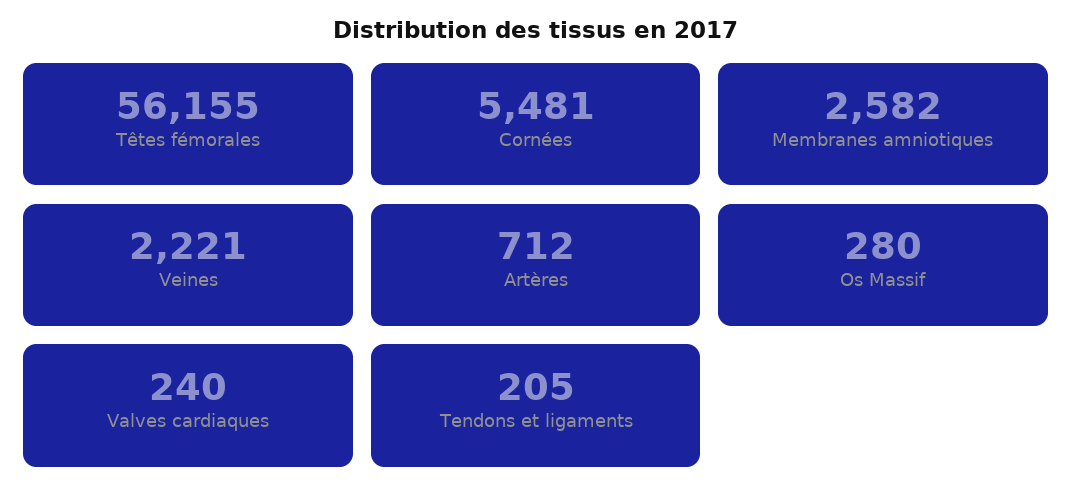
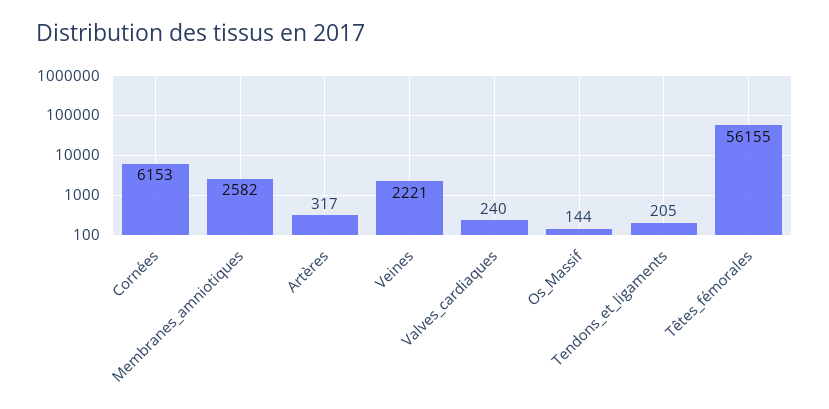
Cornées: 5481 -> 6153
Artères: 712 -> 317
Os Massif: 280 -> 144

